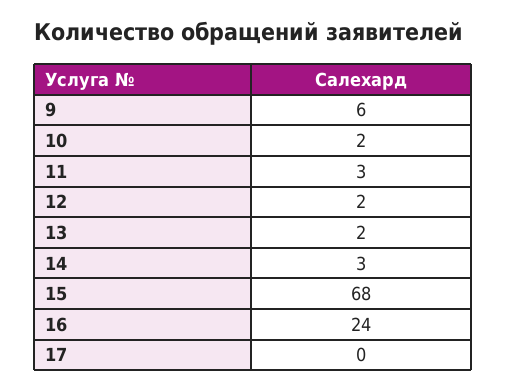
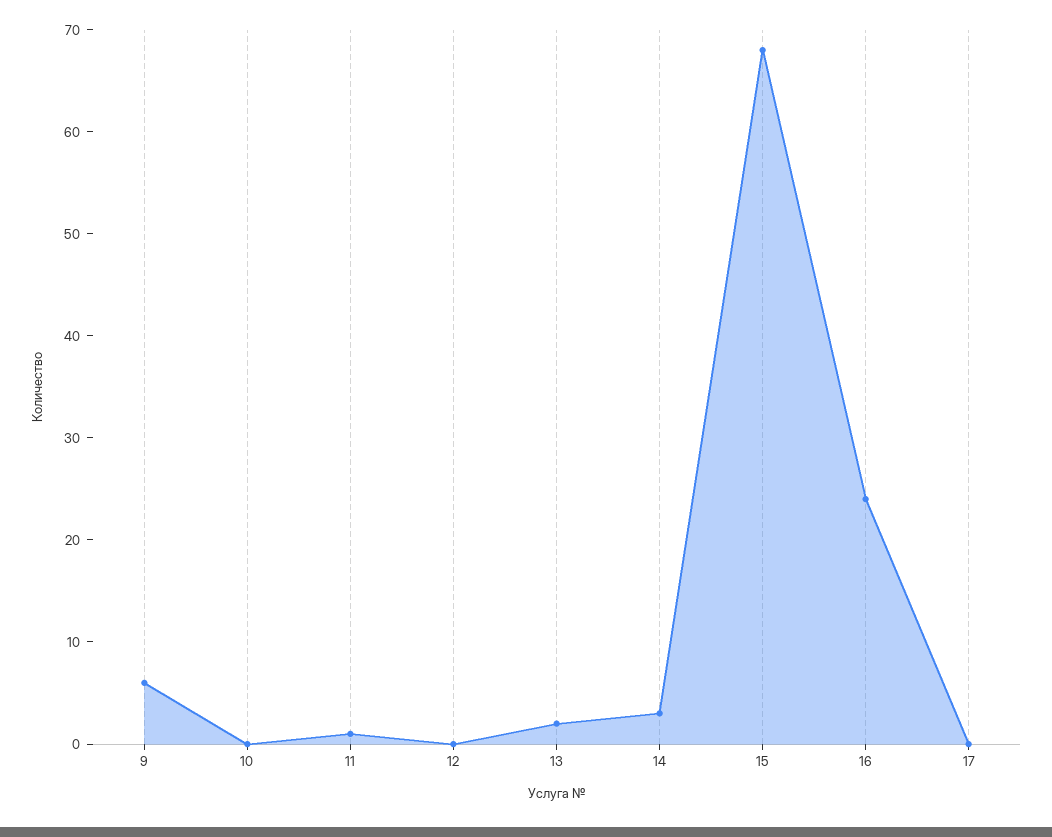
10: 2 -> 0
11: 3 -> 1
12: 2 -> 0

